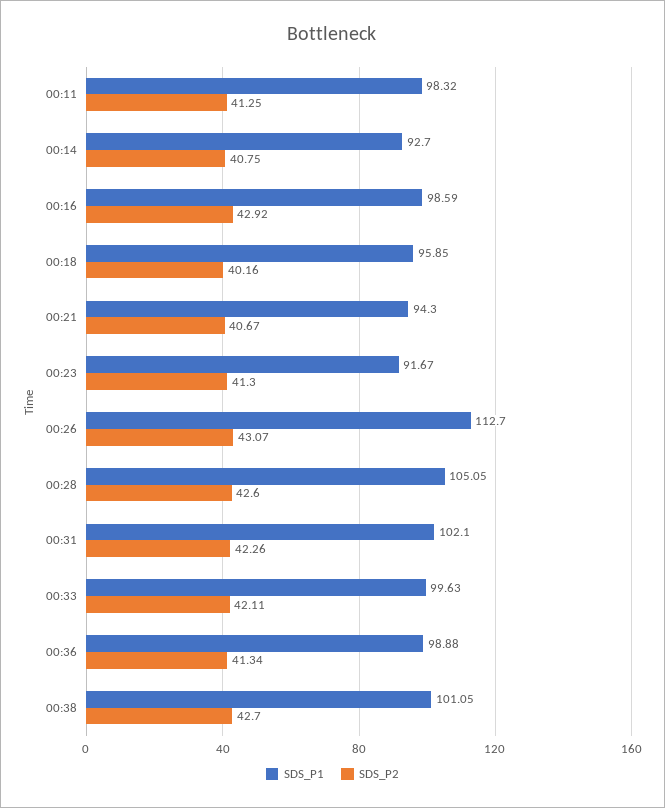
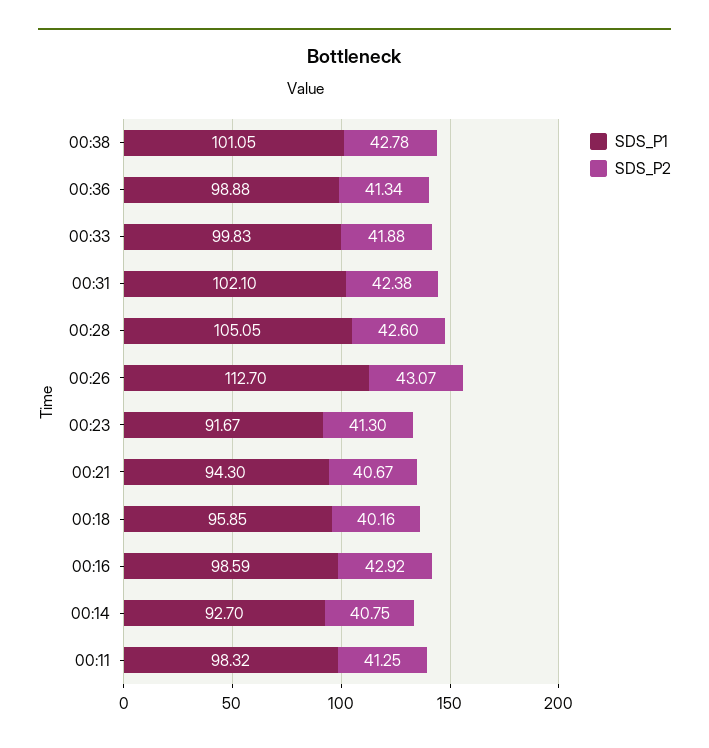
SDS_P2, 00:31: 42.26 -> 42.38
SDS_P1, 00:33: 99.63 -> 99.83
SDS_P2, 00:33: 42.11 -> 41.88
SDS_P2, 00:38: 42.7 -> 42.78

